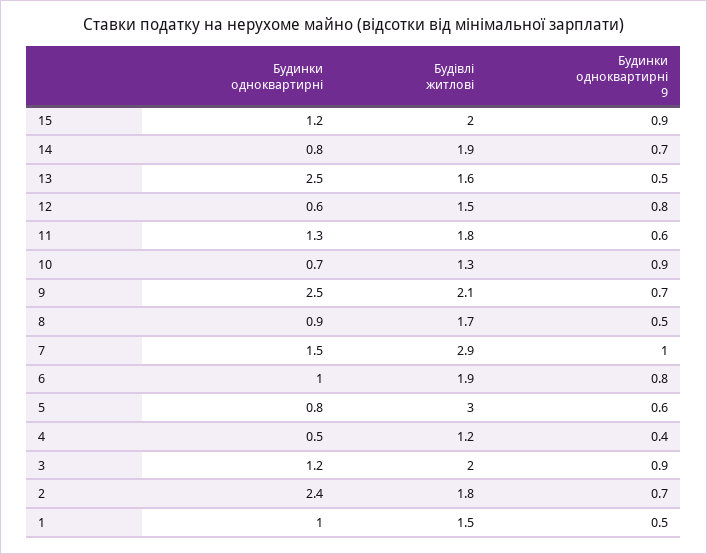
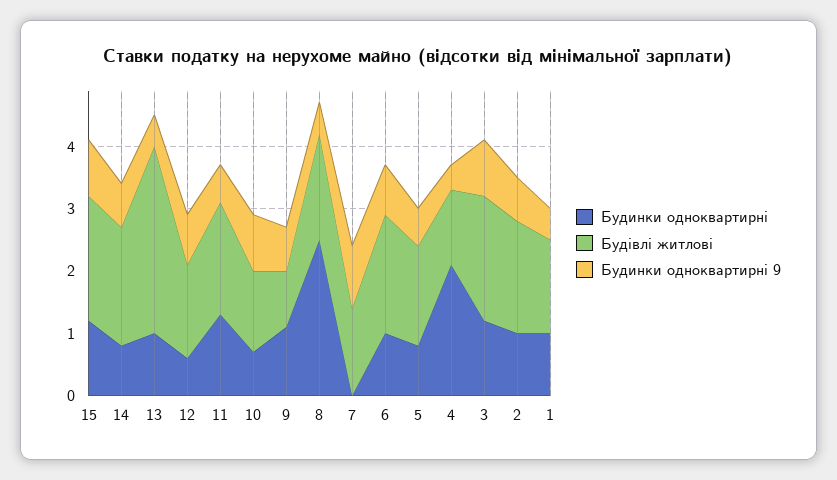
Будинки одноквартирні, 13: 2.5 -> 1
Будівлі житлові, 13: 1.6 -> 3
Будинки одноквартирні, 9: 2.5 -> 1
Будівлі житлові, 9: 2.1 -> 1
Будинки одноквартирні, 8: 0.9 -> 2.5
Будинки одноквартирні, 7: 1.5 -> 0
Будівлі житлові, 7: 2.9 -> 1.5
Будівлі житлові, 5: 3 -> 1.5
Будинки одноквартирні, 4: 0.5 -> 2
Будинки одноквартирні, 2: 2.4 -> 1

